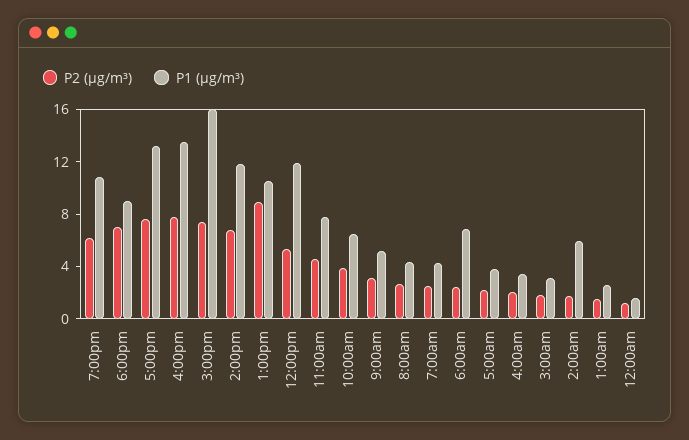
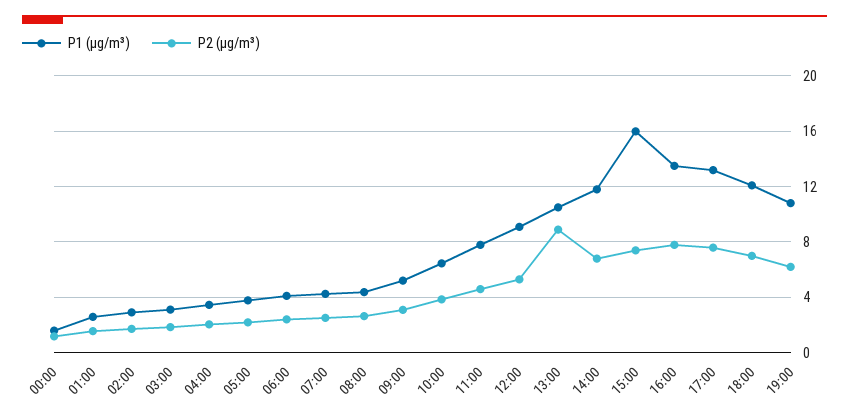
P1 (μg/m³), 6:00pm: 9 -> 12
P1 (μg/m³), 12:00pm: 12 -> 9
P1 (μg/m³), 6:00am: 7 -> 4
P1 (μg/m³), 2:00am: 6 -> 3

